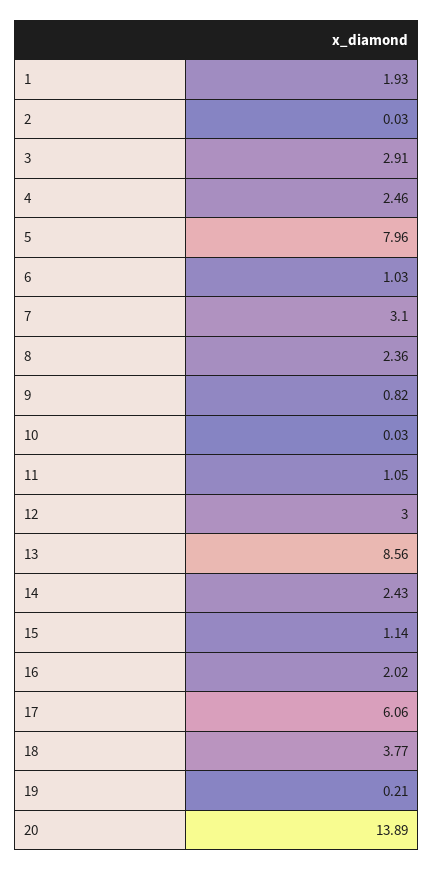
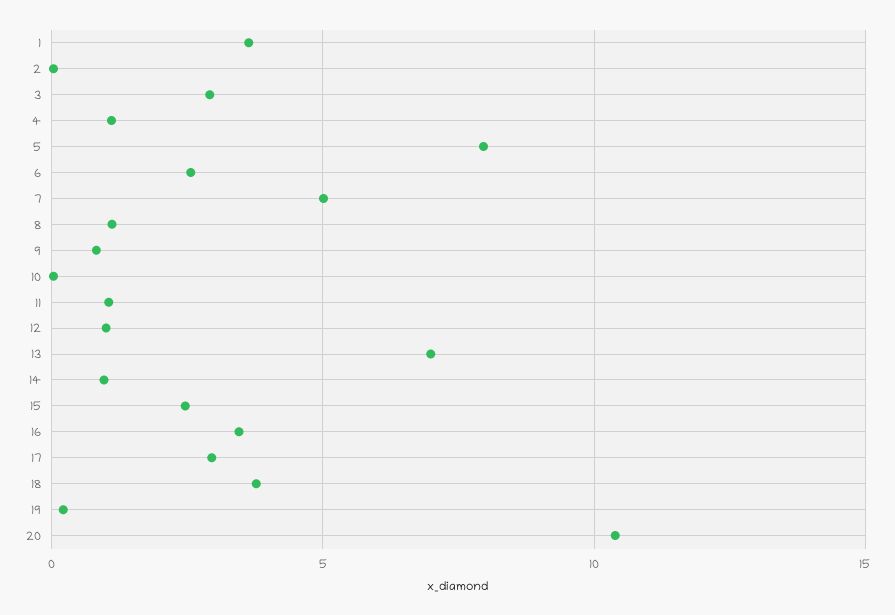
1: 1.93 -> 3.5
4: 2.46 -> 1
6: 1.03 -> 2.5
7: 3.1 -> 5
8: 2.36 -> 1
12: 3 -> 1
13: 8.56 -> 7
14: 2.43 -> 1
15: 1.14 -> 2.5
16: 2.02 -> 3.5
17: 6.06 -> 3
20: 13.89 -> 10.5

